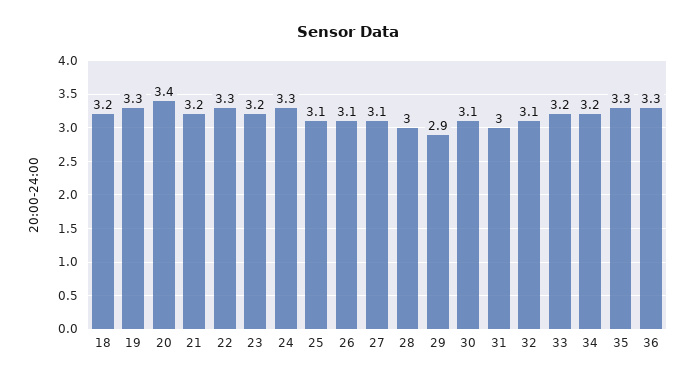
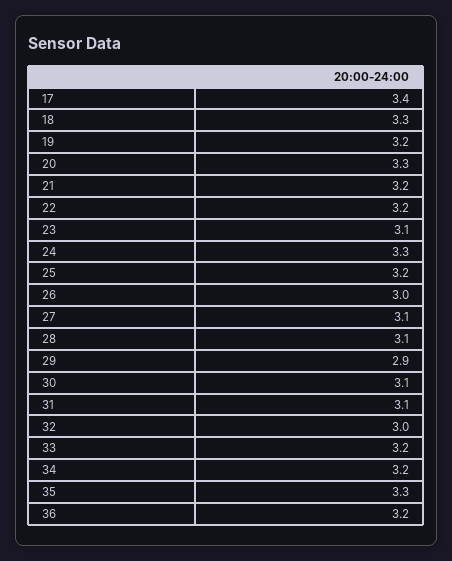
18: 3.2 -> 3.3
19: 3.3 -> 3.2
20: 3.4 -> 3.3
22: 3.3 -> 3.2
23: 3.2 -> 3.1
25: 3.1 -> 3.2
26: 3.1 -> 3
28: 3 -> 3.1
31: 3 -> 3.1
32: 3.1 -> 3
36: 3.3 -> 3.2
17: none -> 3.4

